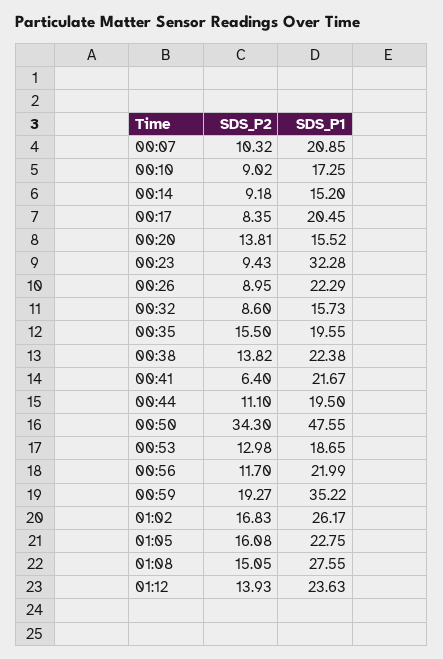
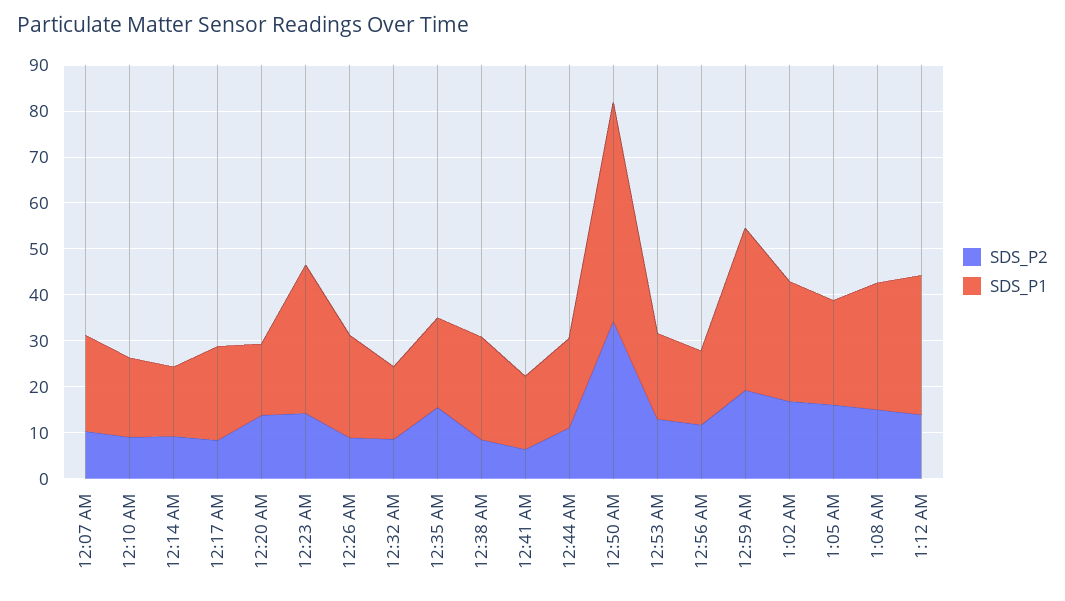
SDS_P2, 00:23: 9.43 -> 14
SDS_P2, 00:38: 13.82 -> 8
SDS_P1, 00:41: 21.67 -> 16
SDS_P1, 00:56: 21.99 -> 16
SDS_P1, 01:12: 23.63 -> 30

